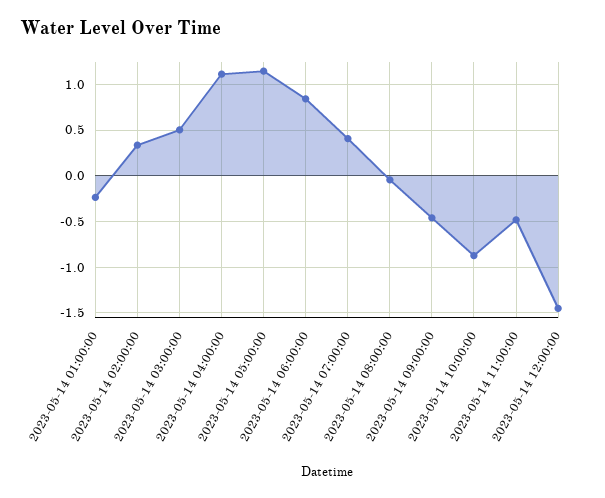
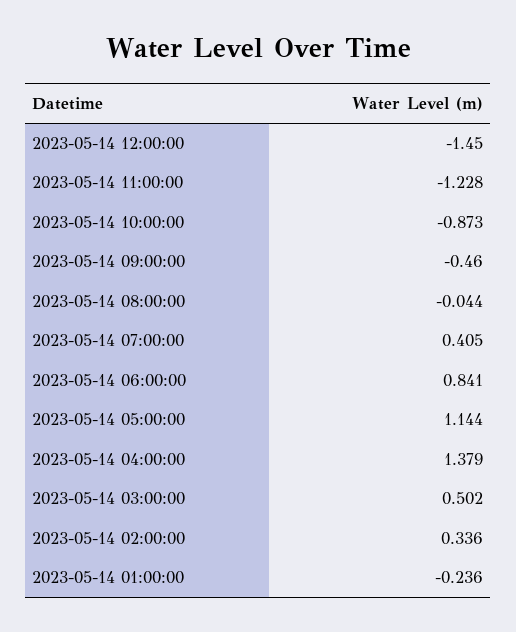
2023-05-14 04:00:00: 1.1 -> 1.379
2023-05-14 11:00:00: -0.5 -> -1.228

